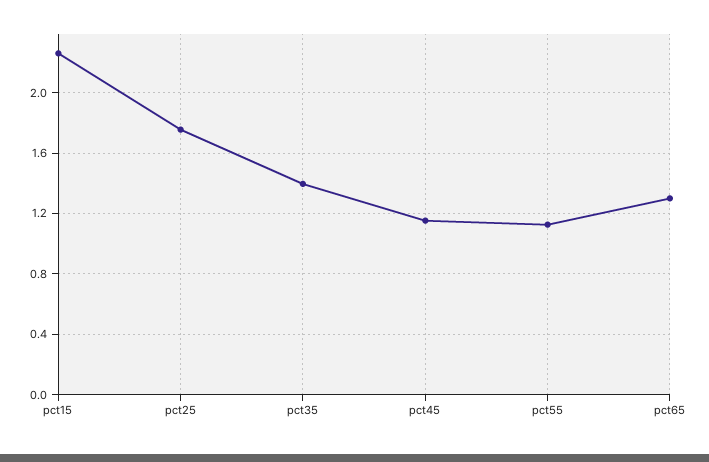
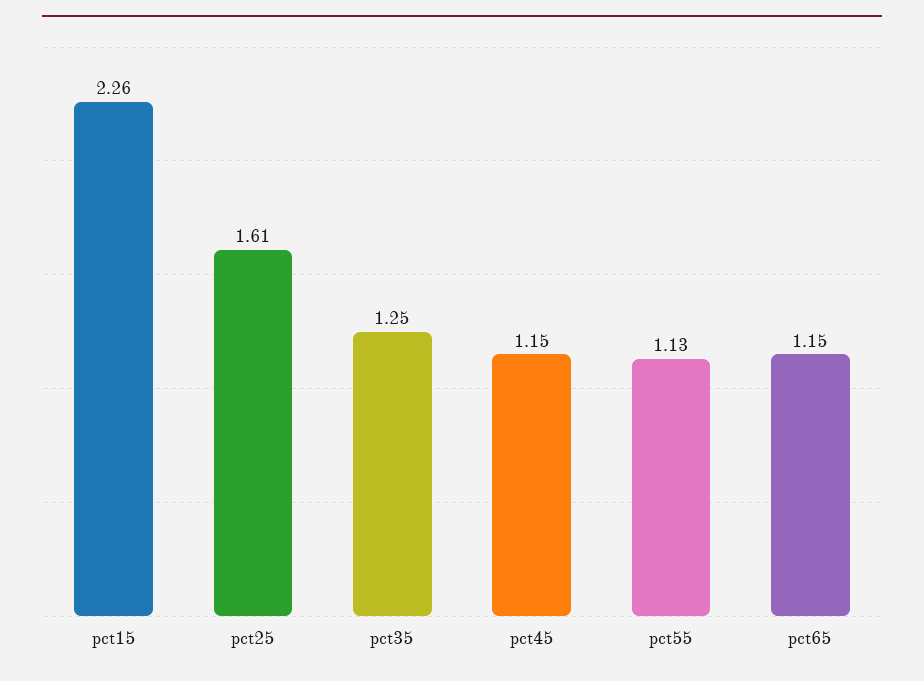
pct25: 1.75 -> 1.61
pct35: 1.4 -> 1.25
pct65: 1.3 -> 1.15

